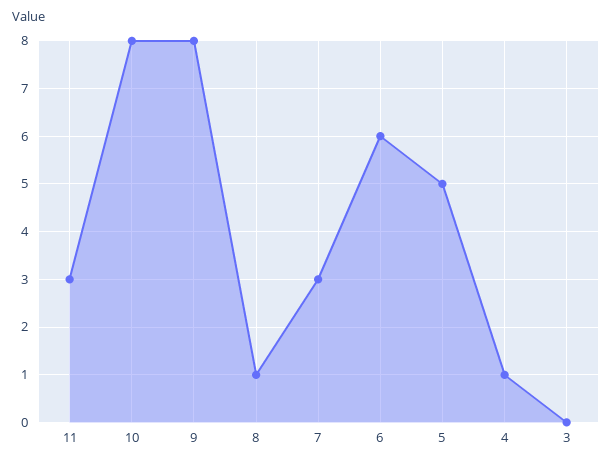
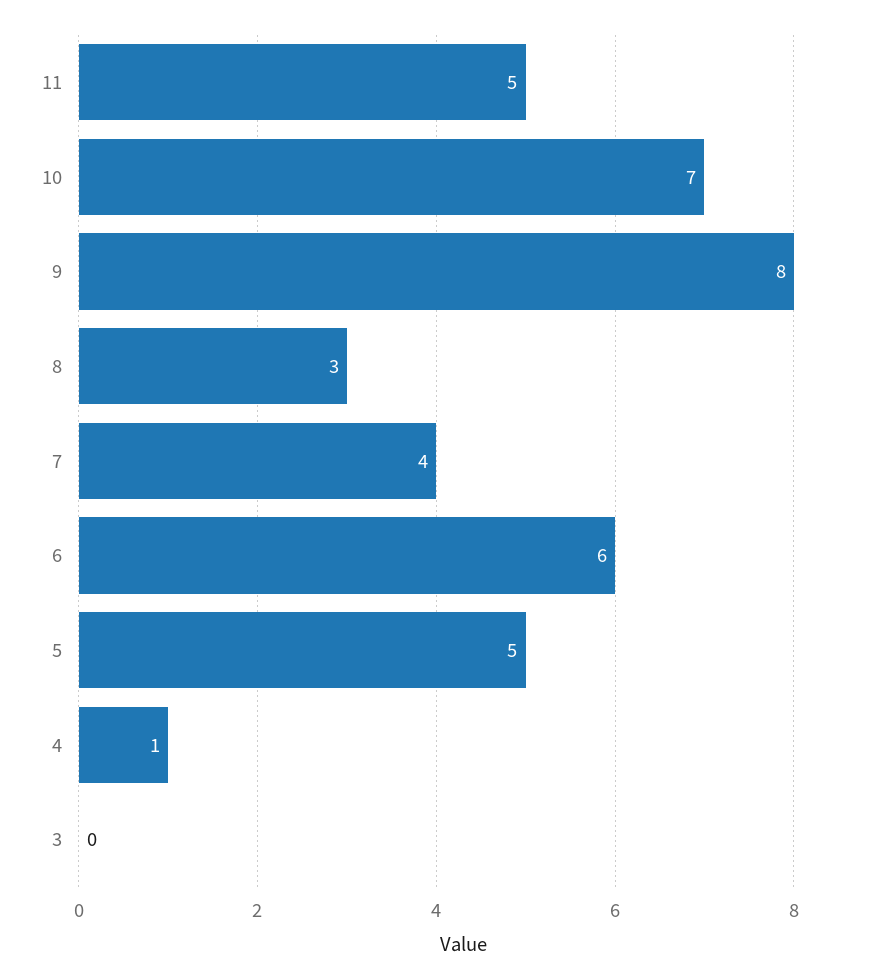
11: 3 -> 5
10: 8 -> 7
8: 1 -> 3
7: 3 -> 4

